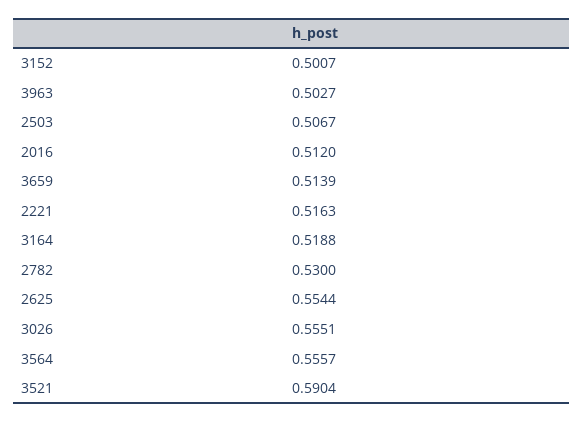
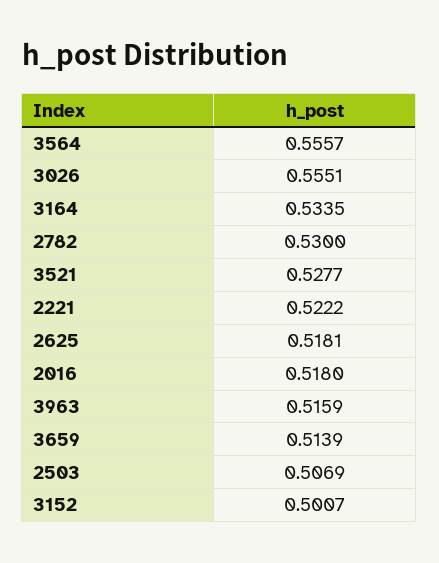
3963: 0.5027 -> 0.5159
2503: 0.5067 -> 0.5069
2016: 0.512 -> 0.518
2221: 0.5163 -> 0.5222
3164: 0.5188 -> 0.5335
2625: 0.5544 -> 0.5181
3521: 0.5904 -> 0.5277

